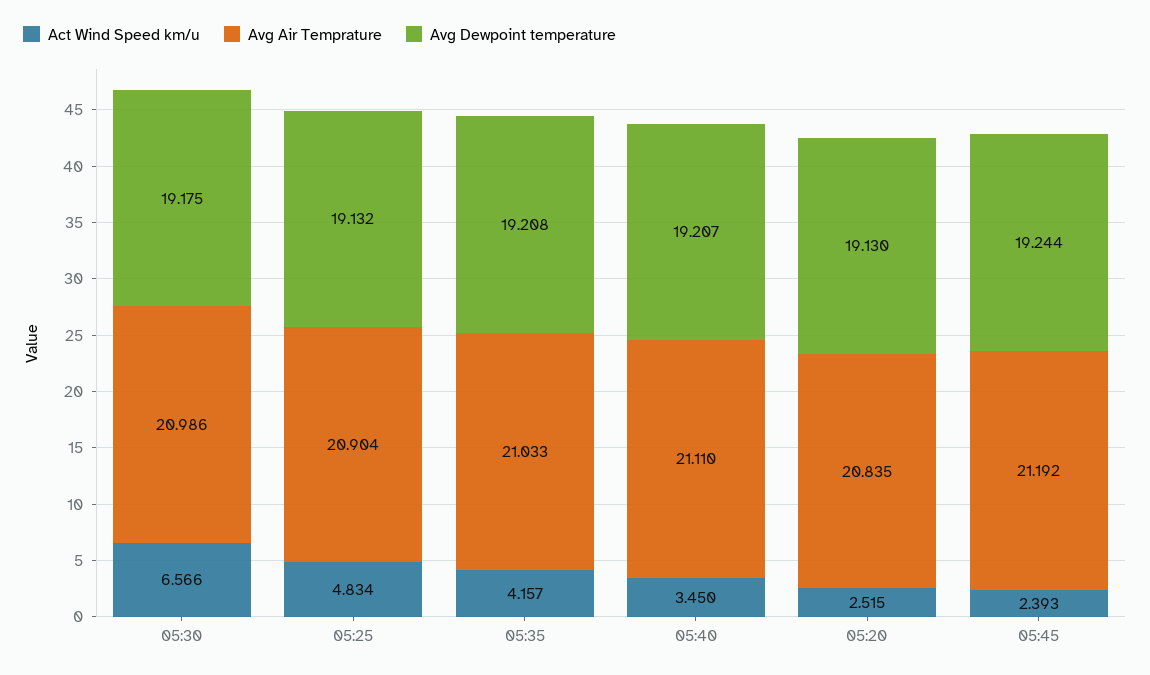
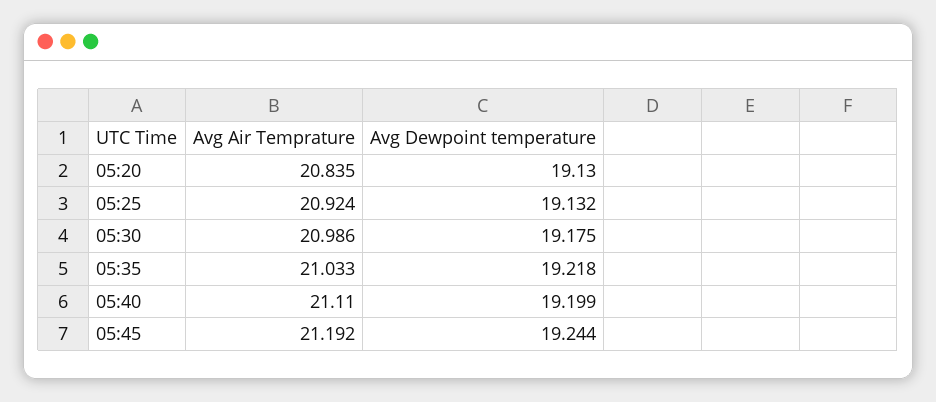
Act Wind Speed km/u, 05:30: 6.566 -> none
Act Wind Speed km/u, 05:25: 4.834 -> none
Avg Air Temprature, 05:25: 20.904 -> 20.924
Act Wind Speed km/u, 05:35: 4.157 -> none
Avg Dewpoint temperature, 05:35: 19.208 -> 19.218
Act Wind Speed km/u, 05:40: 3.45 -> none
Avg Dewpoint temperature, 05:40: 19.207 -> 19.199
Act Wind Speed km/u, 05:20: 2.515 -> none
Act Wind Speed km/u, 05:45: 2.393 -> none

